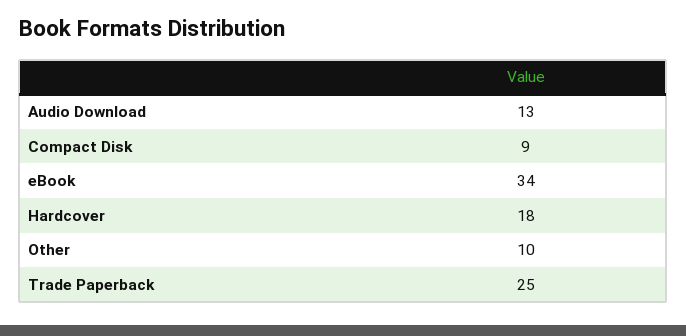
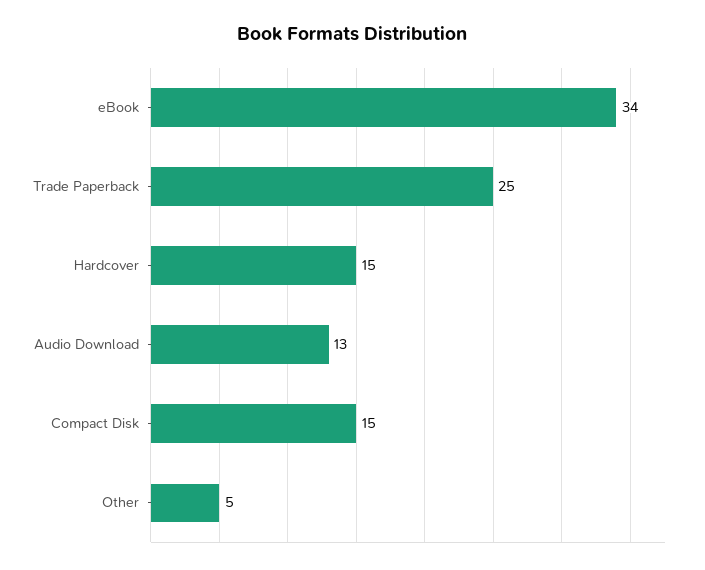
Compact Disk: 9 -> 15
Hardcover: 18 -> 15
Other: 10 -> 5

